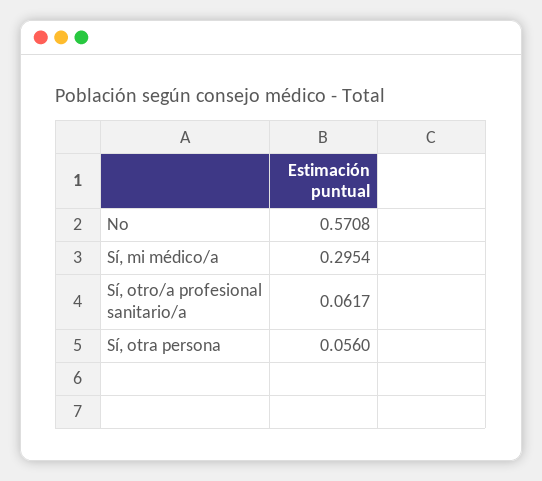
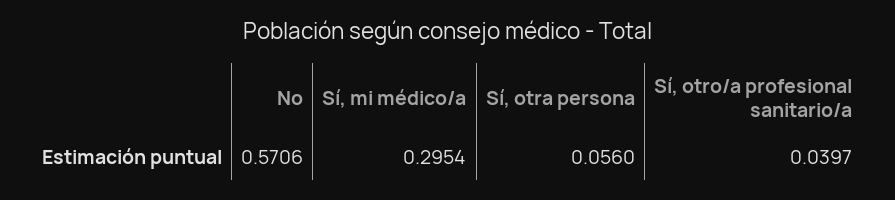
No: 0.5708 -> 0.5706
Sí, otro/a profesional sanitario/a: 0.0617 -> 0.0397

